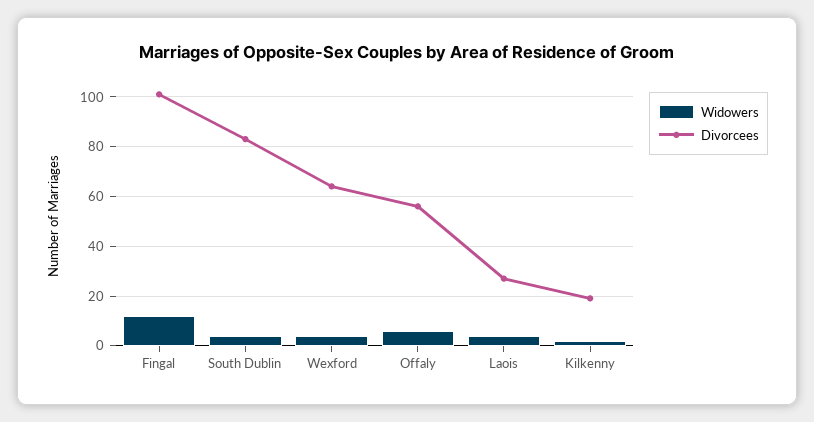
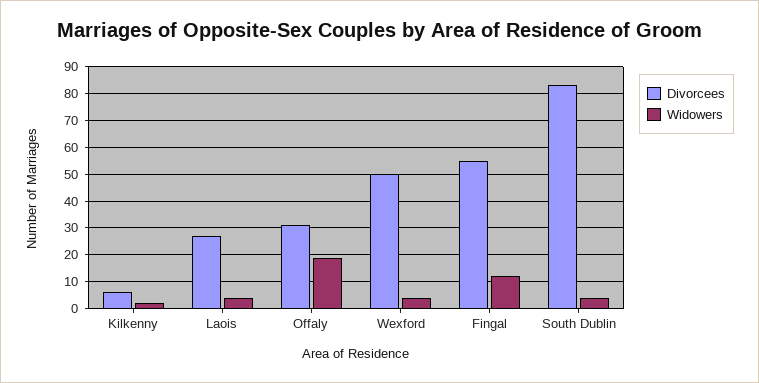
Divorcees, Fingal: 100 -> 55
Divorcees, Wexford: 65 -> 50
Widowers, Offaly: 5 -> 20
Divorcees, Offaly: 55 -> 30
Divorcees, Kilkenny: 20 -> 5

